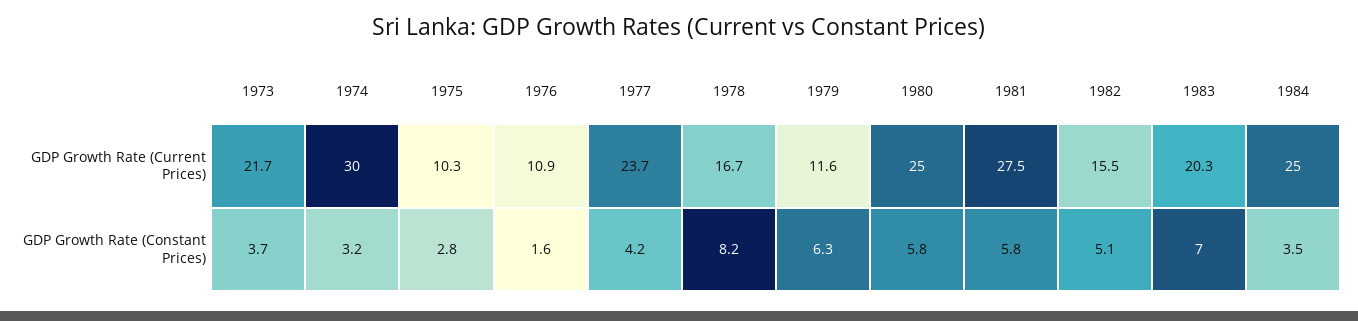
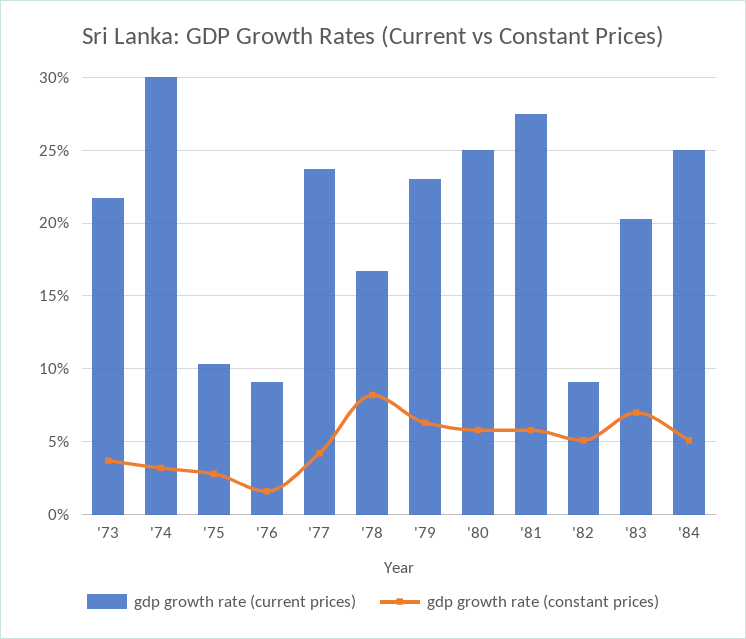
GDP Growth Rate (Current Prices), 1976: 10.9 -> 9
GDP Growth Rate (Current Prices), 1979: 11.6 -> 23
GDP Growth Rate (Current Prices), 1982: 15.5 -> 9
GDP Growth Rate (Constant Prices), 1984: 3.5 -> 5

